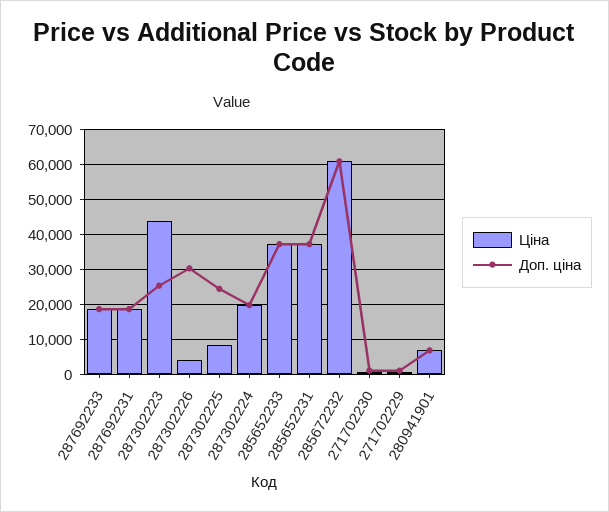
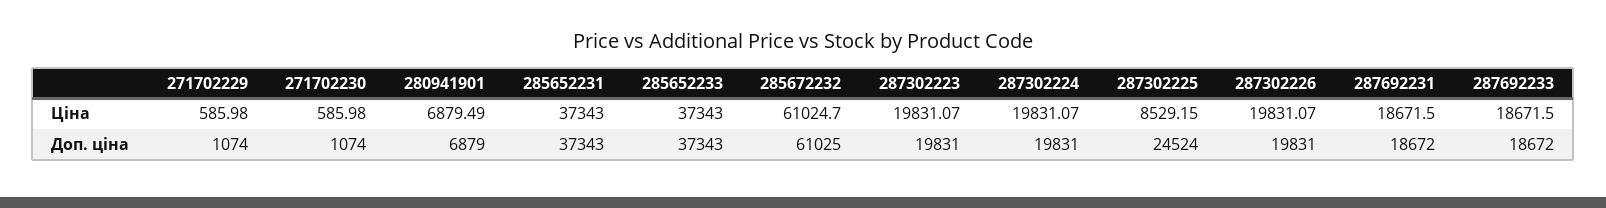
Ціна, 287302223: 44000 -> 19831.07
Доп. ціна, 287302223: 26000 -> 19831
Ціна, 287302226: 4000 -> 19831.07
Доп. ціна, 287302226: 30000 -> 19831

